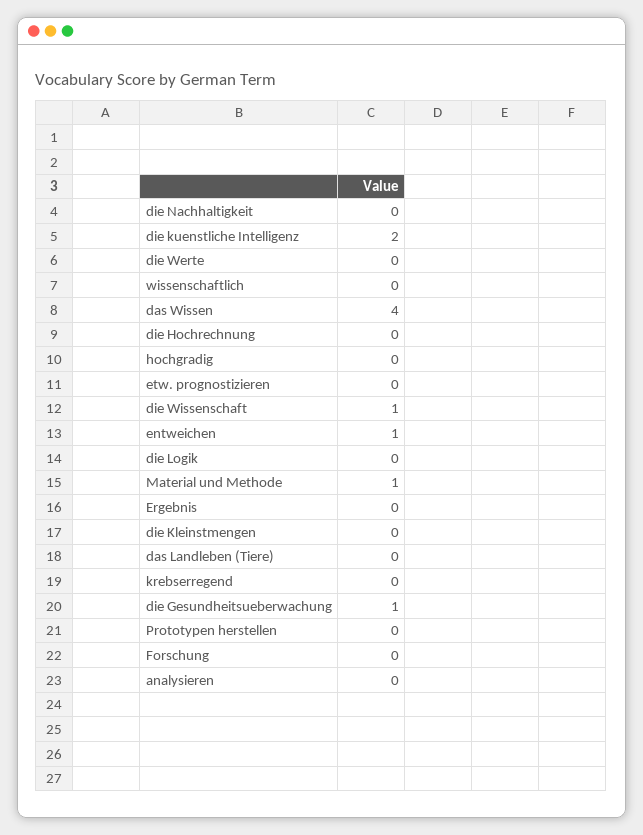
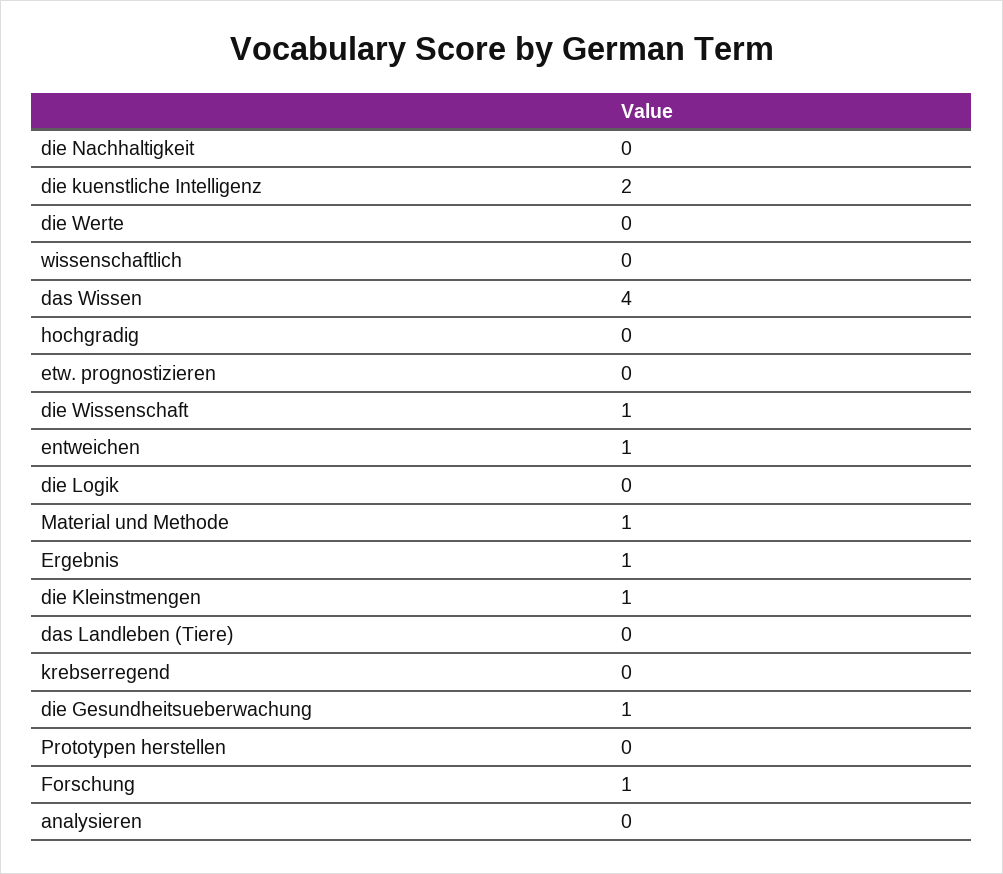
die Hochrechnung: 0 -> none
Ergebnis: 0 -> 1
die Kleinstmengen: 0 -> 1
Forschung: 0 -> 1

